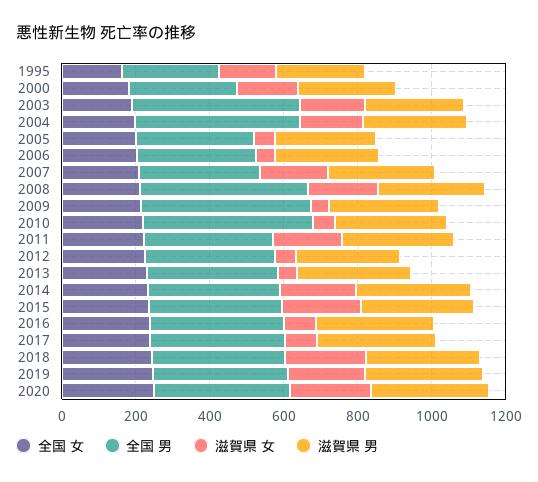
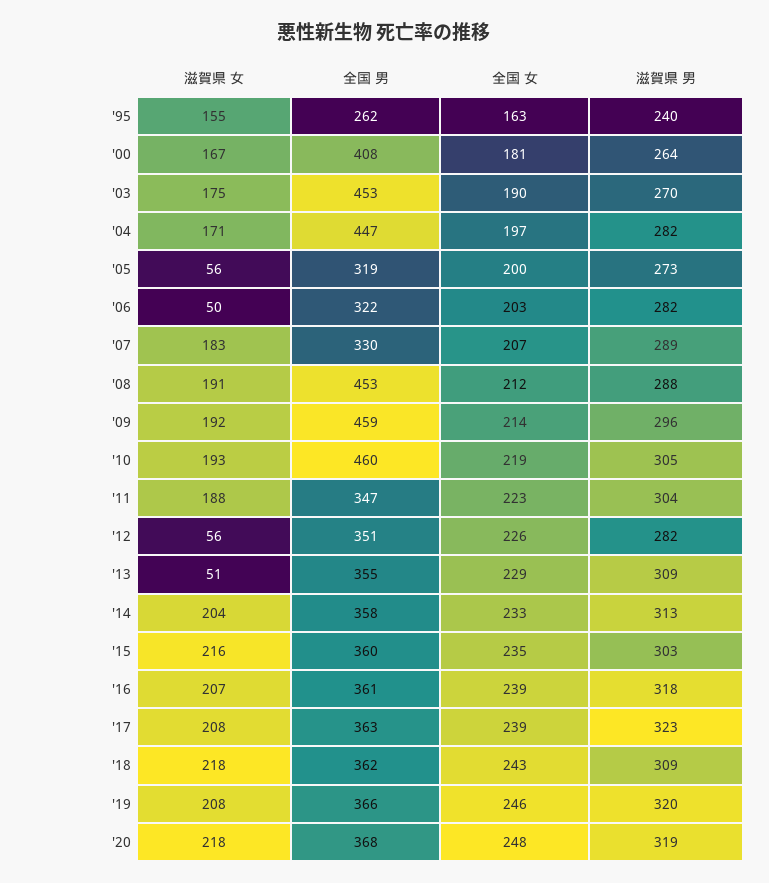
全国 男, 2000: 300 -> 408
滋賀県 女, 2009: 50 -> 192
滋賀県 女, 2010: 50 -> 193
滋賀県 女, 2016: 100 -> 207
滋賀県 女, 2017: 100 -> 208

